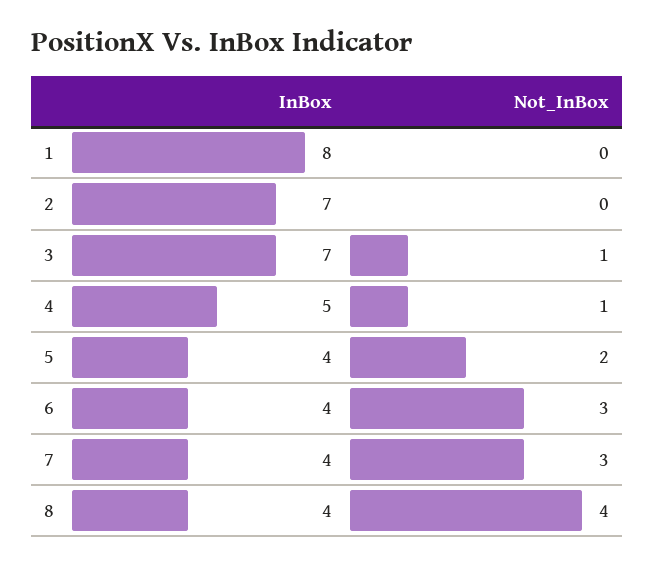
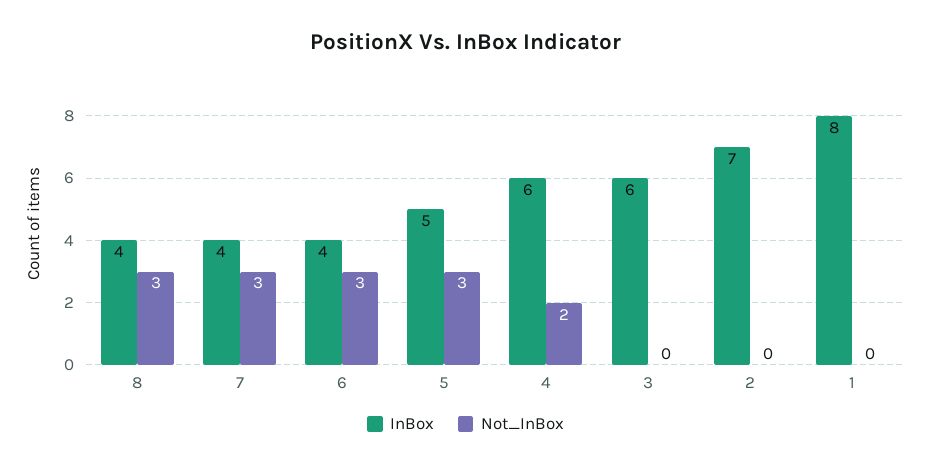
InBox, 3: 7 -> 6
Not_InBox, 3: 1 -> 0
InBox, 4: 5 -> 6
Not_InBox, 4: 1 -> 2
InBox, 5: 4 -> 5
Not_InBox, 5: 2 -> 3
Not_InBox, 8: 4 -> 3

